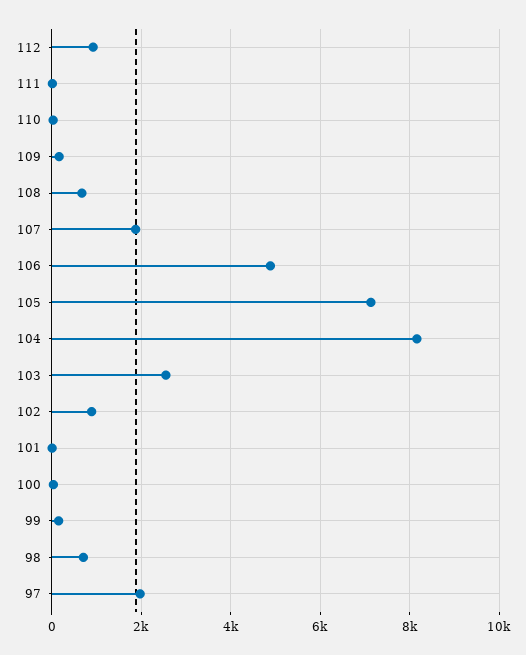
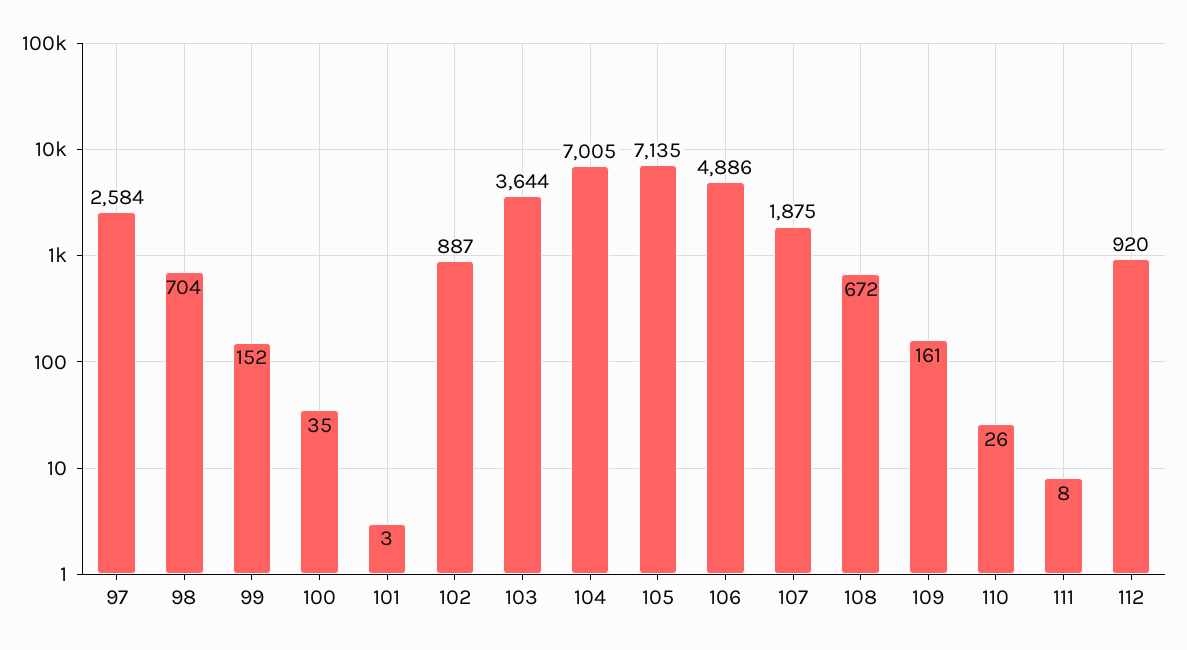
104: 8200 -> 7005
103: 2600 -> 3644
97: 2000 -> 2584

